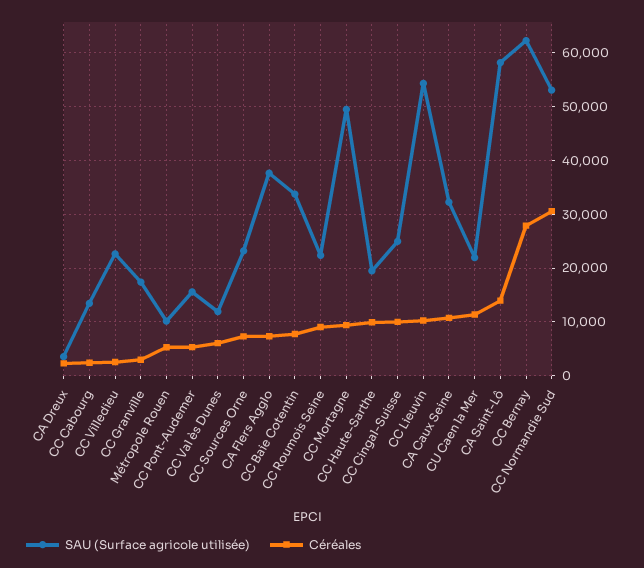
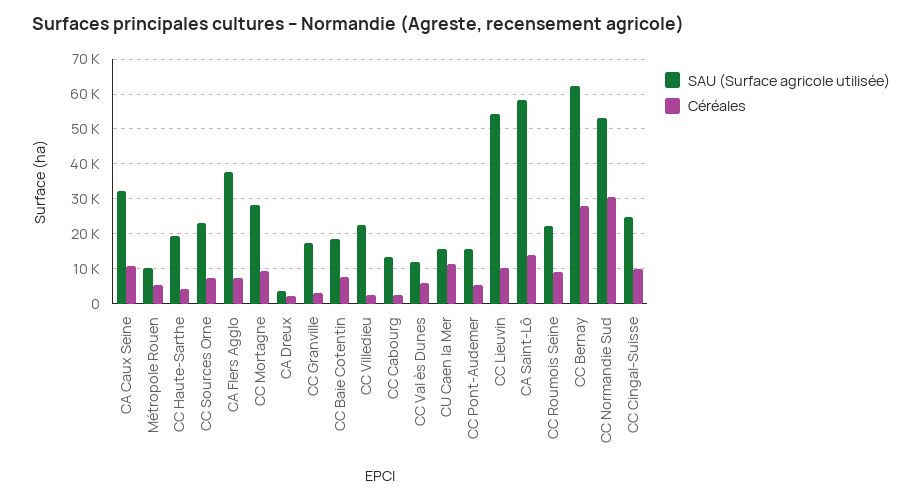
SAU (Surface agricole utilisée), CC Baie Cotentin: 34000 -> 18000
SAU (Surface agricole utilisée), CC Mortagne: 50000 -> 28000
Céréales, CC Haute-Sarthe: 10000 -> 4000
SAU (Surface agricole utilisée), CU Caen la Mer: 22000 -> 16000

